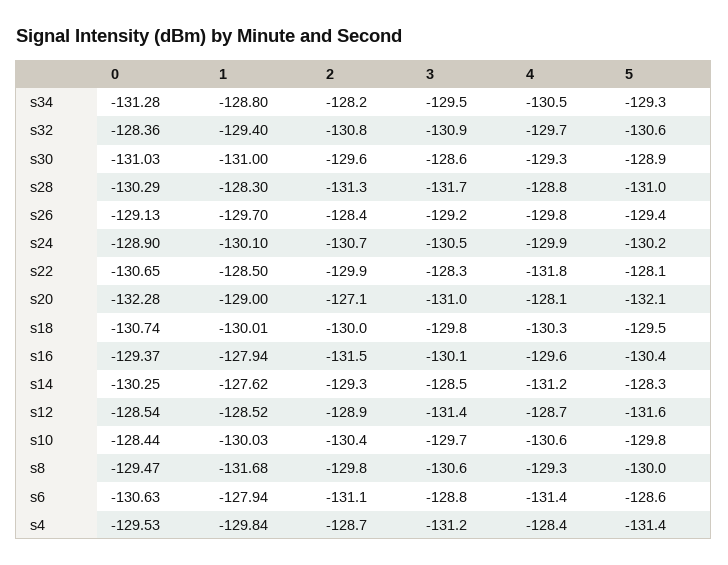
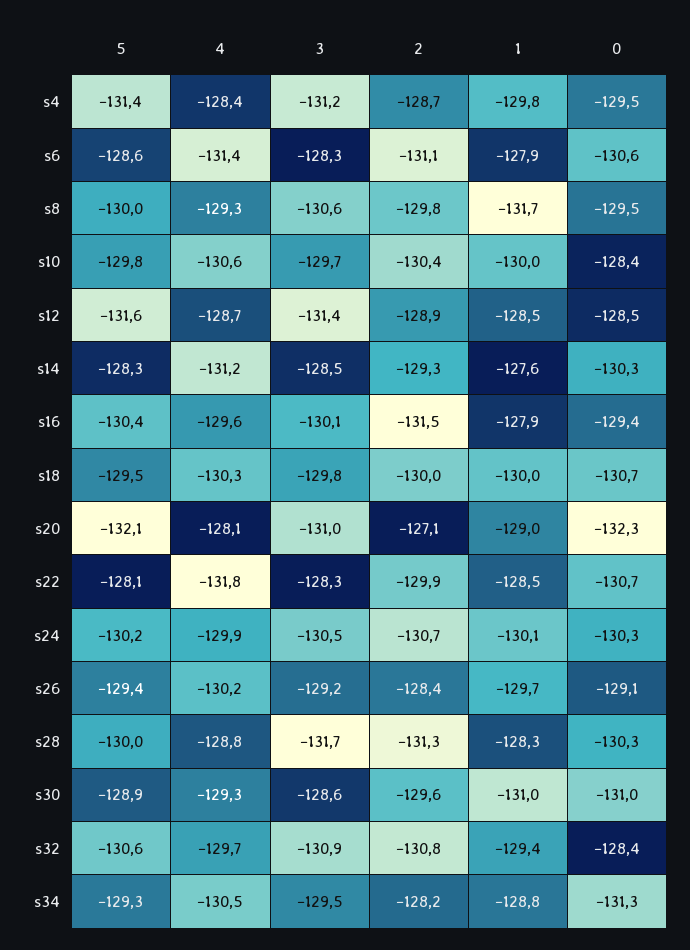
5, s28: -131 -> -130
4, s26: -129.8 -> -130.2
0, s24: -128.9 -> -130.3
3, s6: -128.8 -> -128.3

